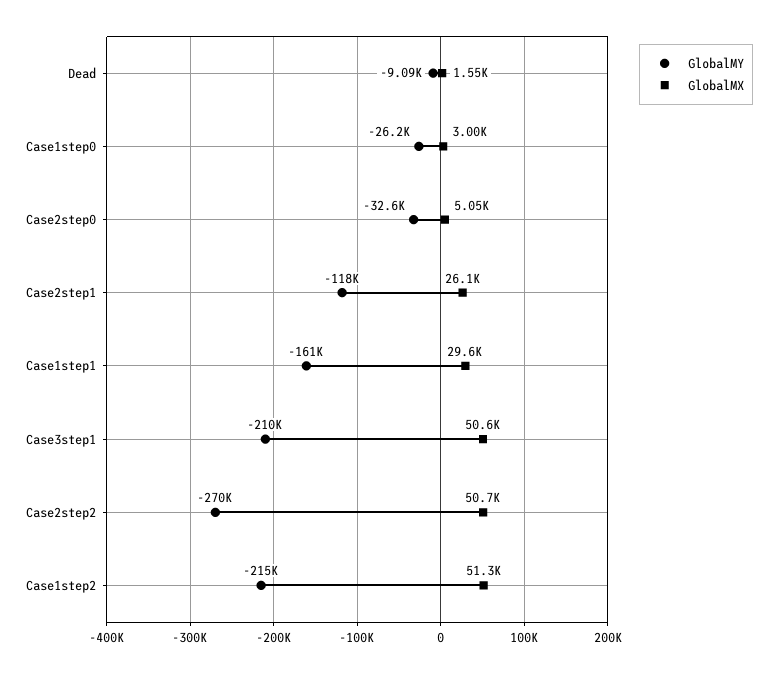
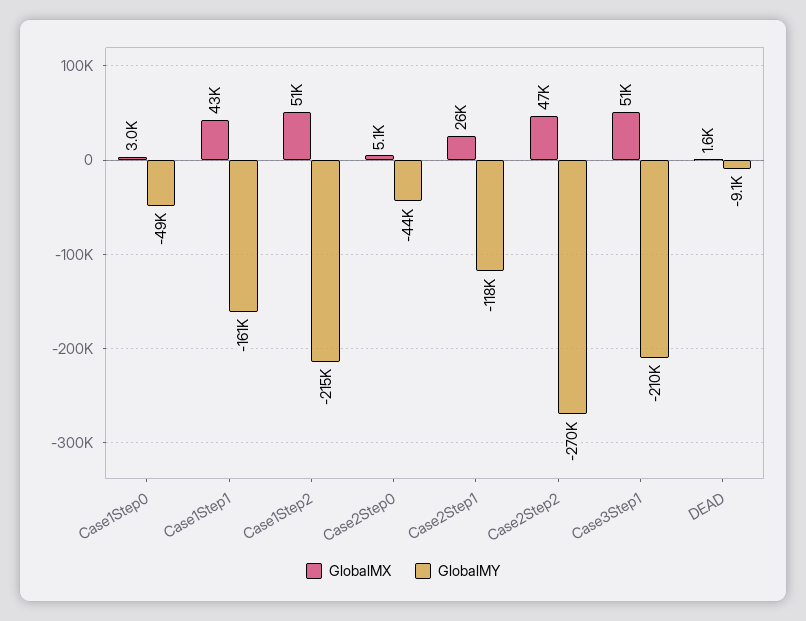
GlobalMY, Case1step0: -26200 -> -49000
GlobalMY, Case2step0: -32600 -> -44000
GlobalMX, Case1step1: 29600 -> 43000
GlobalMX, Case2step2: 50700 -> 47000

